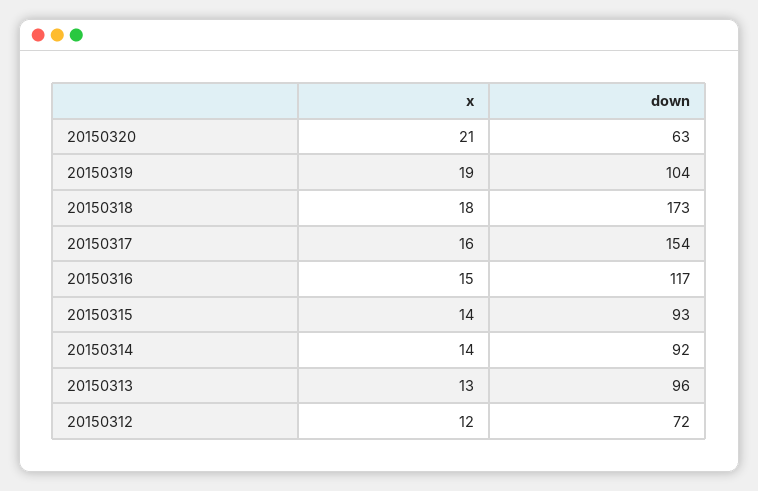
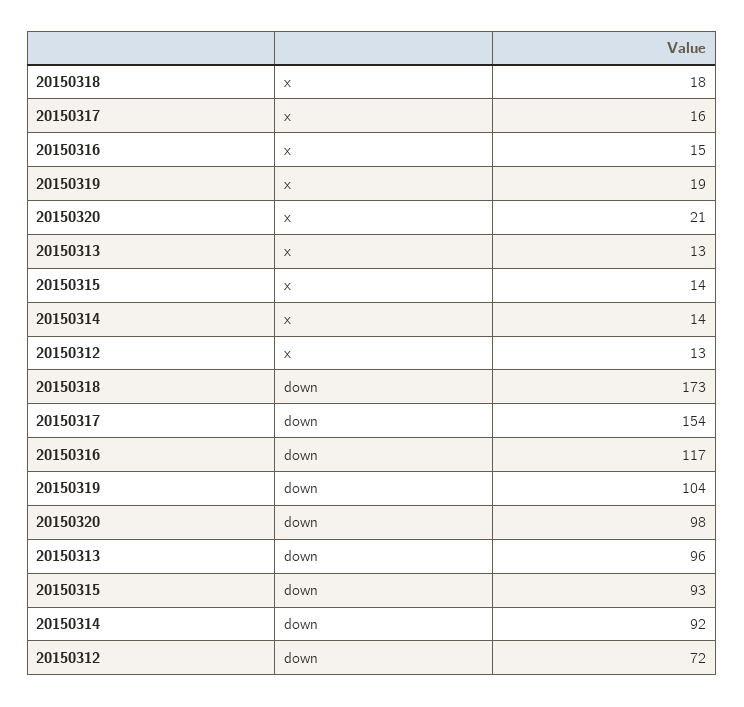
down, 20150320: 63 -> 98
x, 20150312: 12 -> 13

